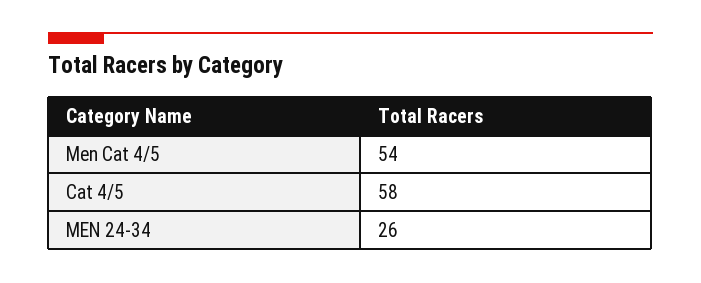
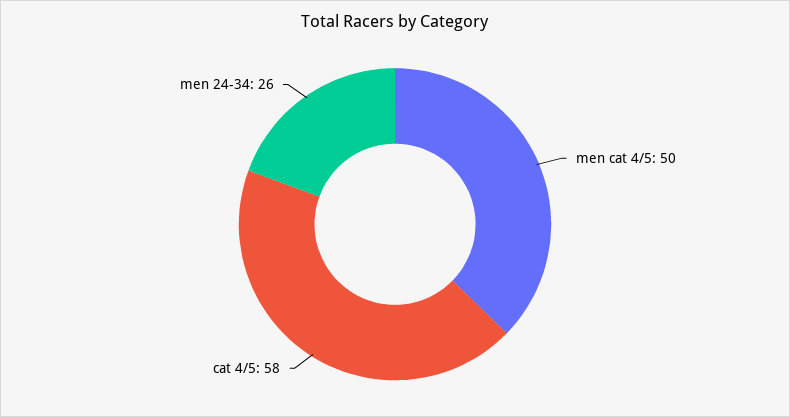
Men Cat 4/5: 54 -> 50

